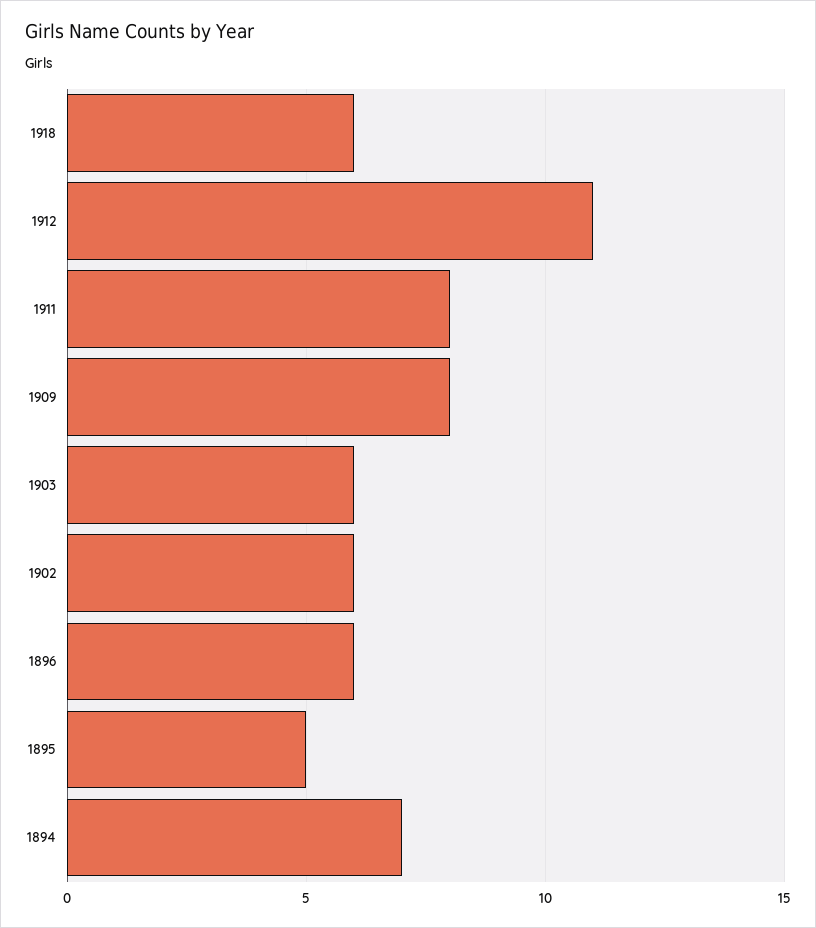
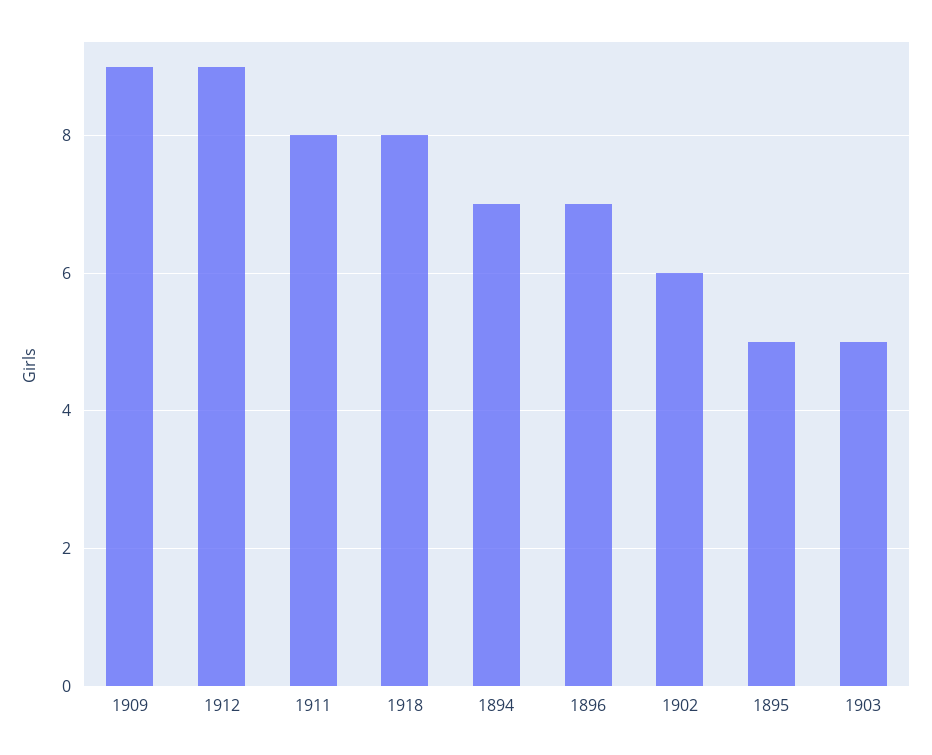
1918: 6 -> 8
1912: 11 -> 9
1909: 8 -> 9
1903: 6 -> 5
1896: 6 -> 7

